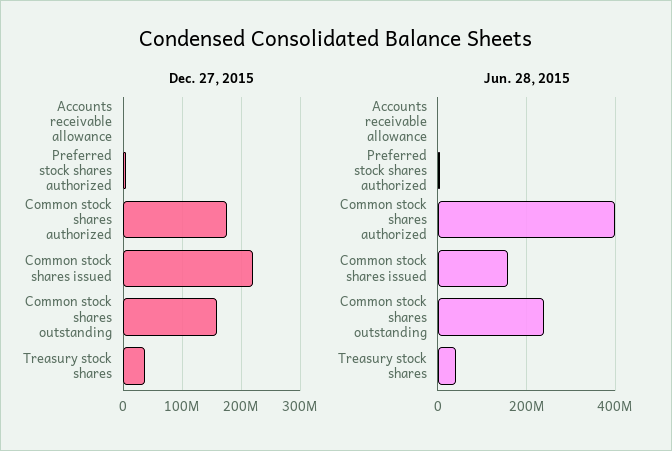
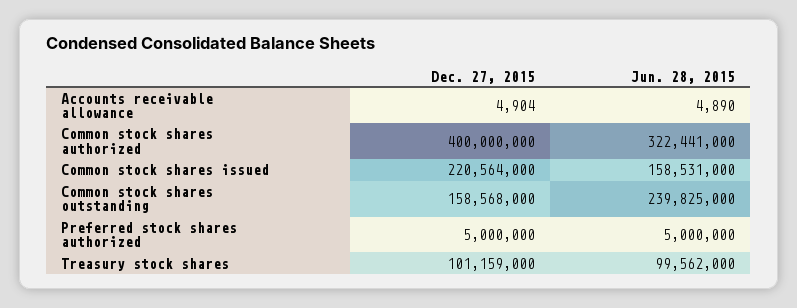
Dec. 27, 2015, Common stock shares authorized: 180000000 -> 400000000
Dec. 27, 2015, Treasury stock shares: 40000000 -> 101159000
Jun. 28, 2015, Common stock shares authorized: 400000000 -> 322441000
Jun. 28, 2015, Treasury stock shares: 40000000 -> 99562000

